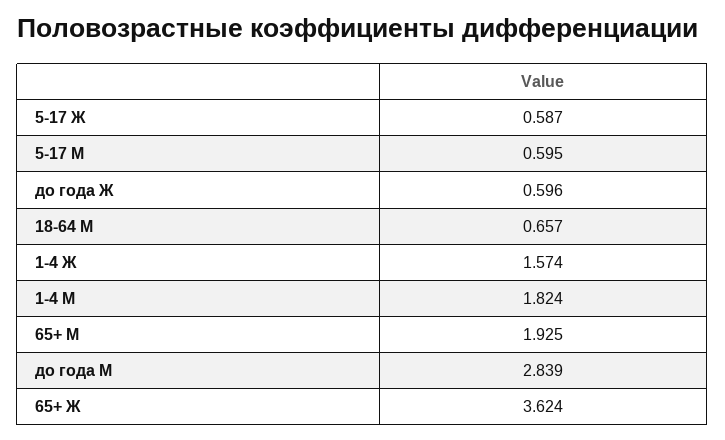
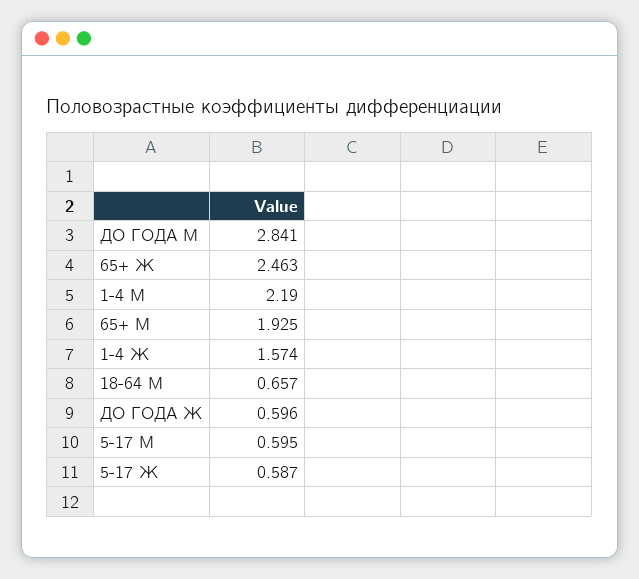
1-4 М: 1.824 -> 2.19
до года М: 2.839 -> 2.841
65+ Ж: 3.624 -> 2.463

